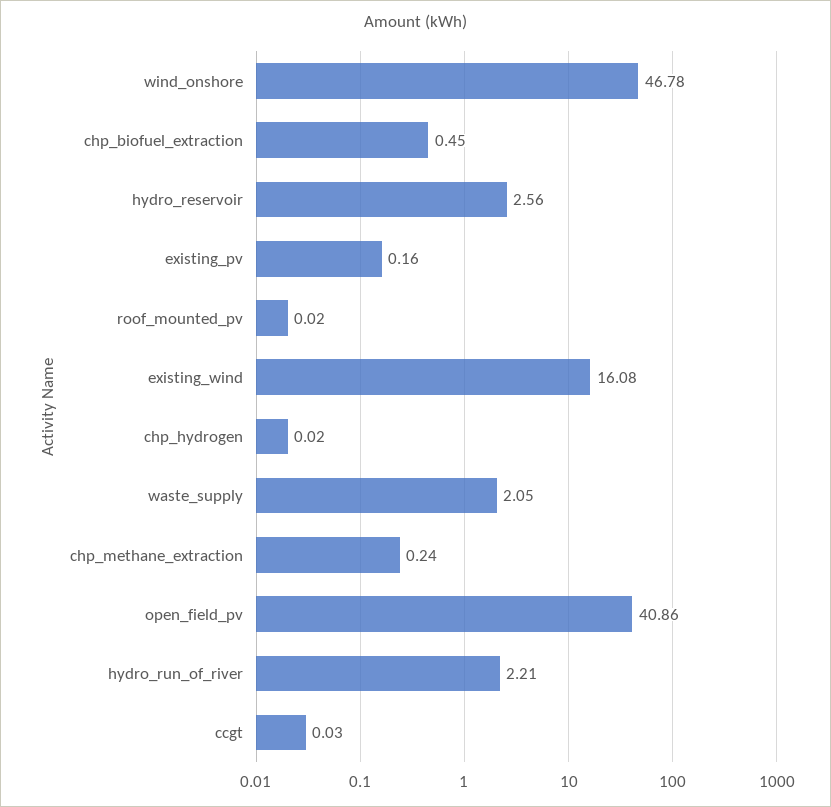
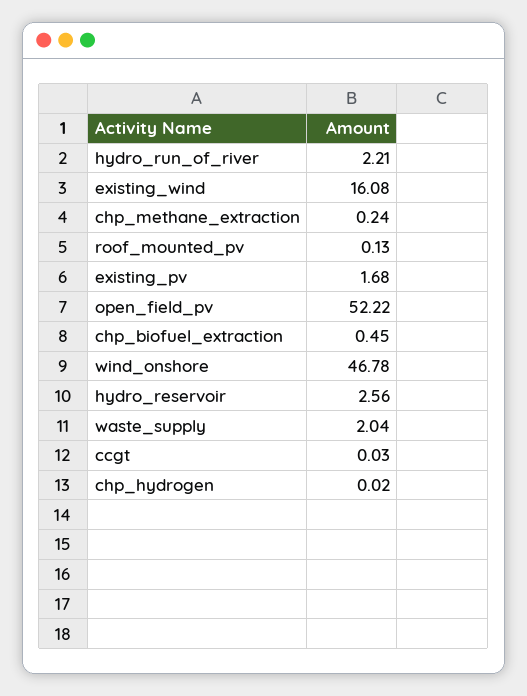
existing_pv: 0.16 -> 1.68
roof_mounted_pv: 0.02 -> 0.13
waste_supply: 2.05 -> 2.04
open_field_pv: 40.86 -> 52.22

